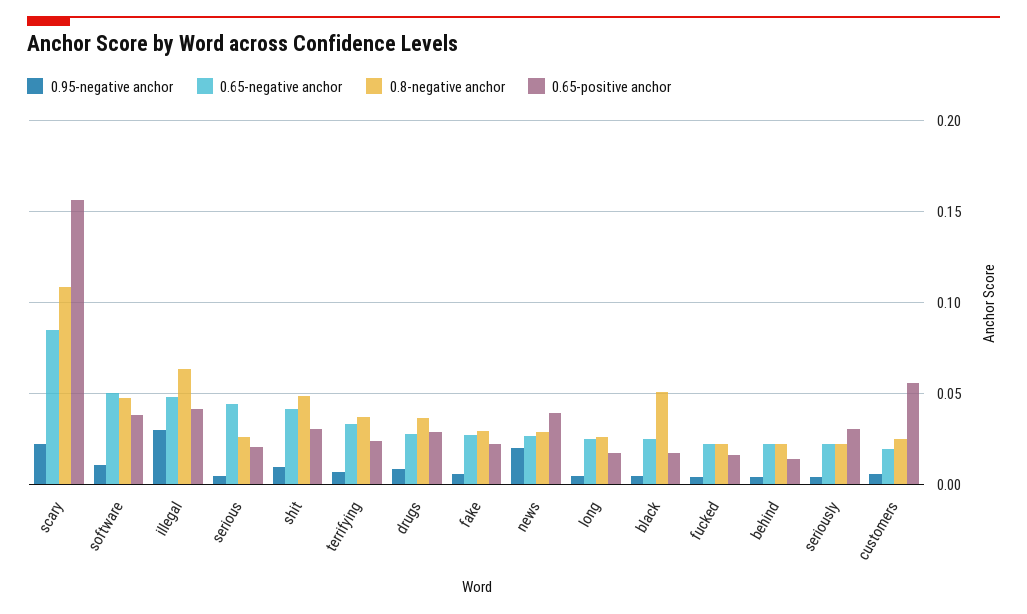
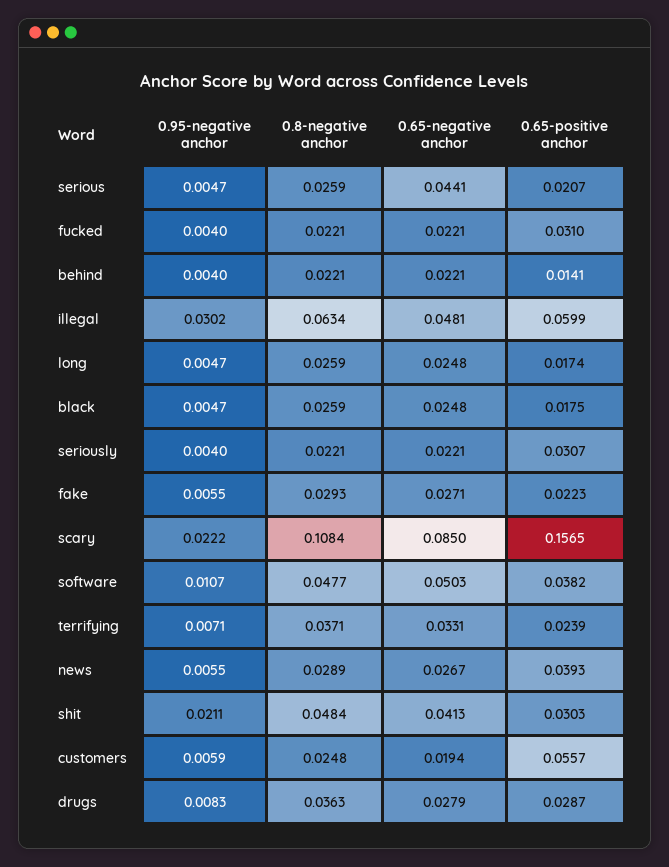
0.65-positive anchor, illegal: 0.04 -> 0.0599
0.95-negative anchor, shit: 0.01 -> 0.0211
0.95-negative anchor, news: 0.02 -> 0.0055
0.8-negative anchor, black: 0.05 -> 0.0259
0.65-positive anchor, fucked: 0.015 -> 0.031

